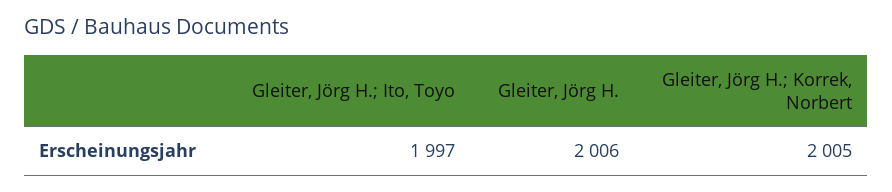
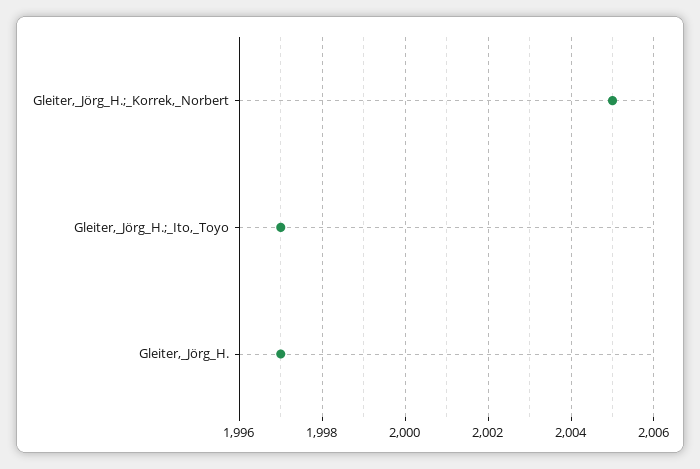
Gleiter, Jörg H.: 2006 -> 1997

